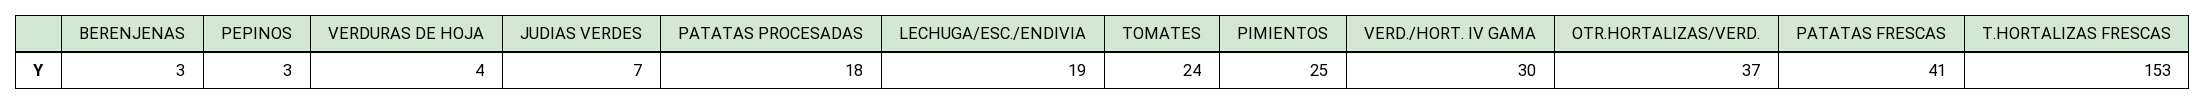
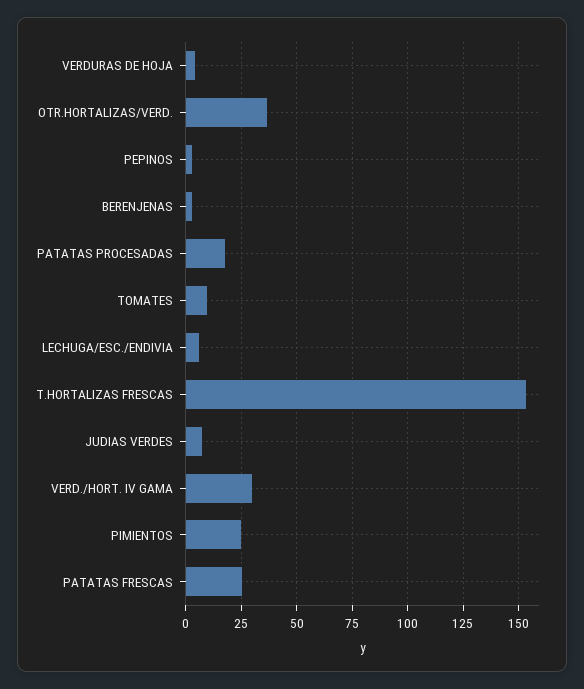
LECHUGA/ESC./ENDIVIA: 19 -> 5
TOMATES: 24 -> 10
PATATAS FRESCAS: 41 -> 25

